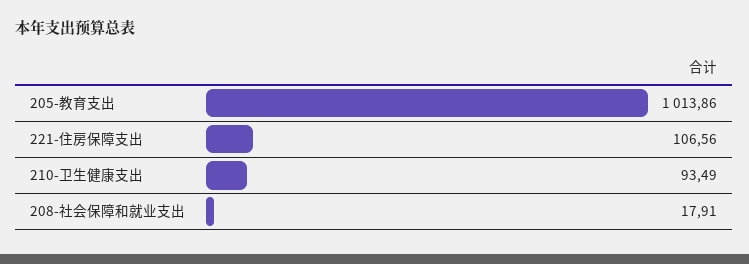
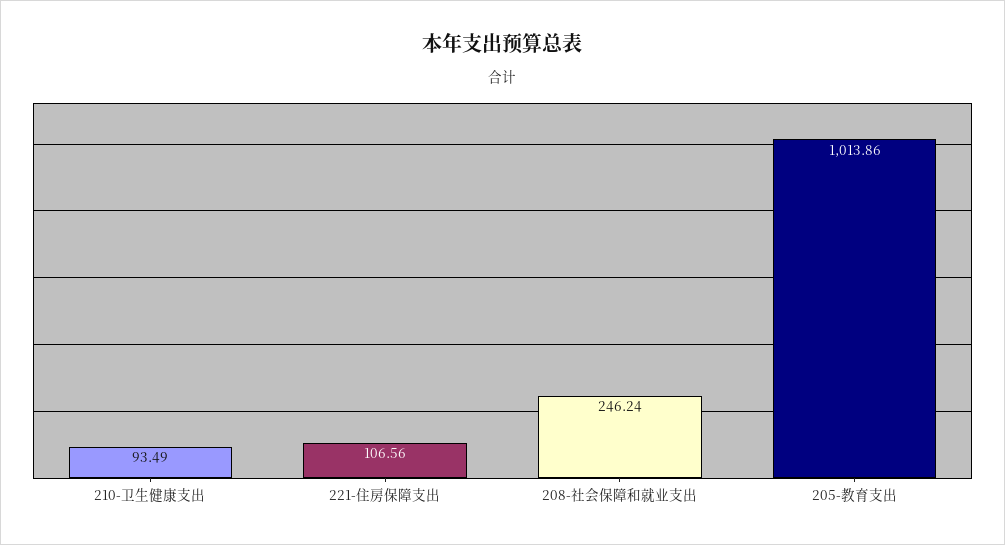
208-社会保障和就业支出: 17.91 -> 246.24

